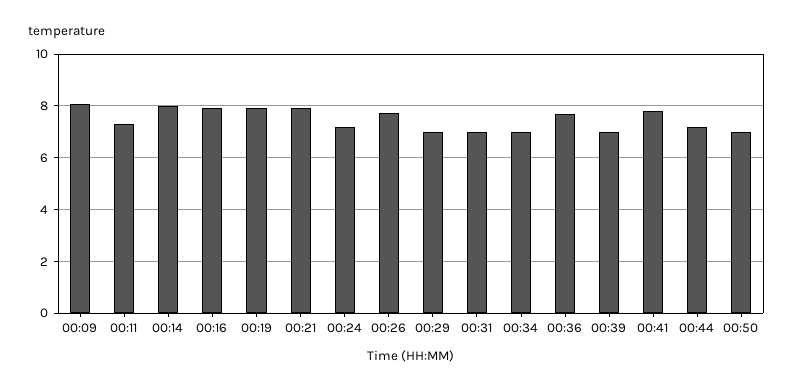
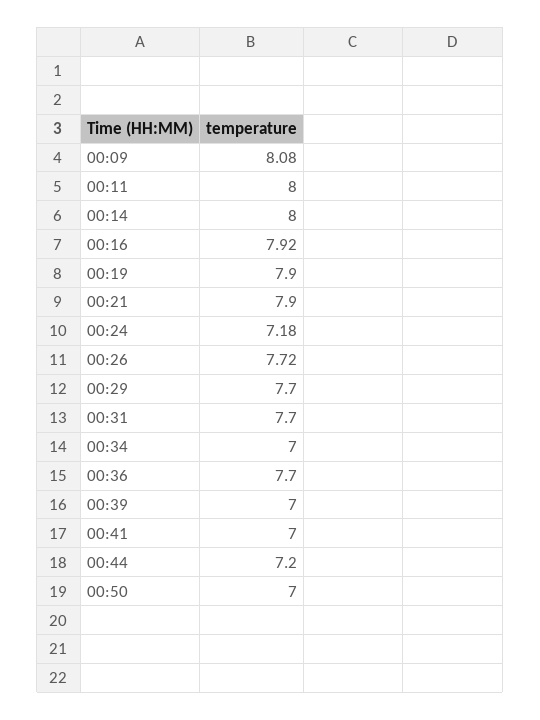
00:11: 7.25 -> 8
00:29: 7 -> 7.7
00:31: 7 -> 7.7
00:41: 7.75 -> 7

